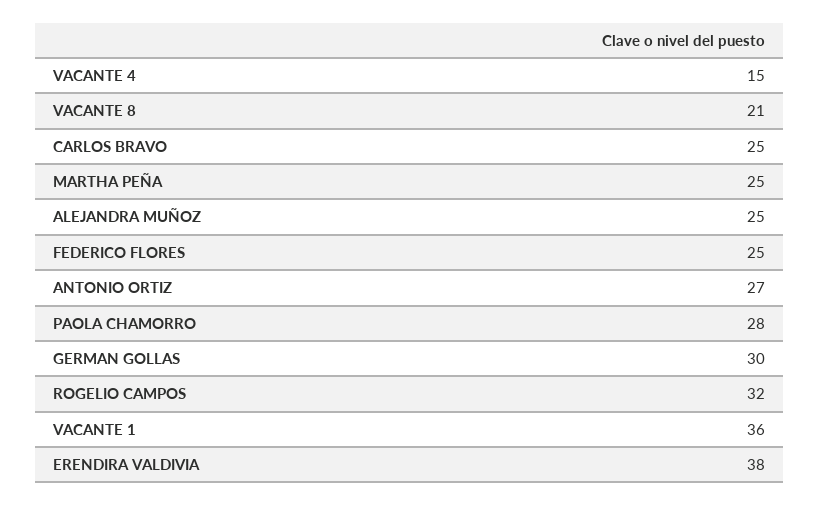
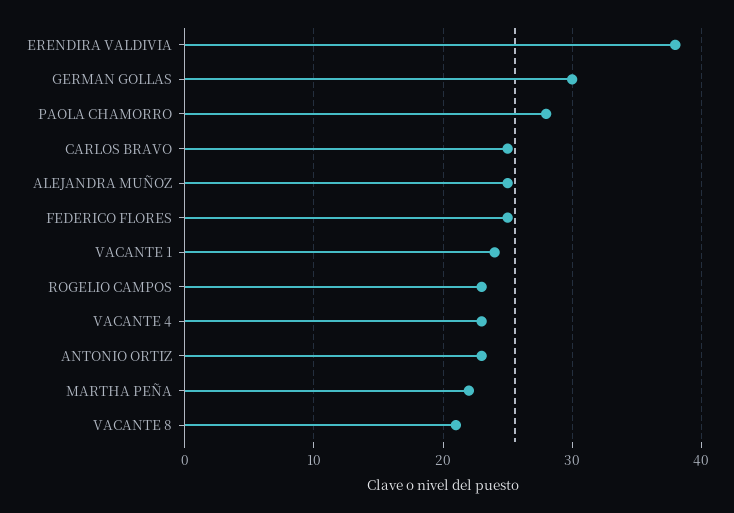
VACANTE 4: 15 -> 23
MARTHA PEÑA: 25 -> 22
ANTONIO ORTIZ: 27 -> 23
ROGELIO CAMPOS: 32 -> 23
VACANTE 1: 36 -> 24

